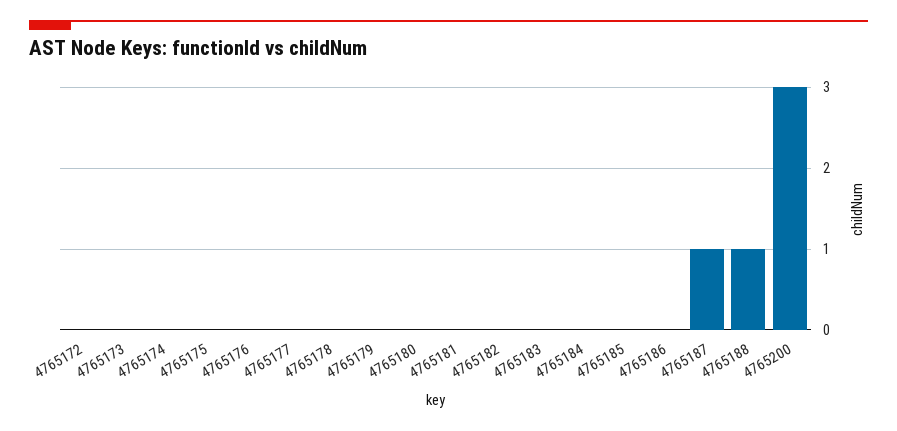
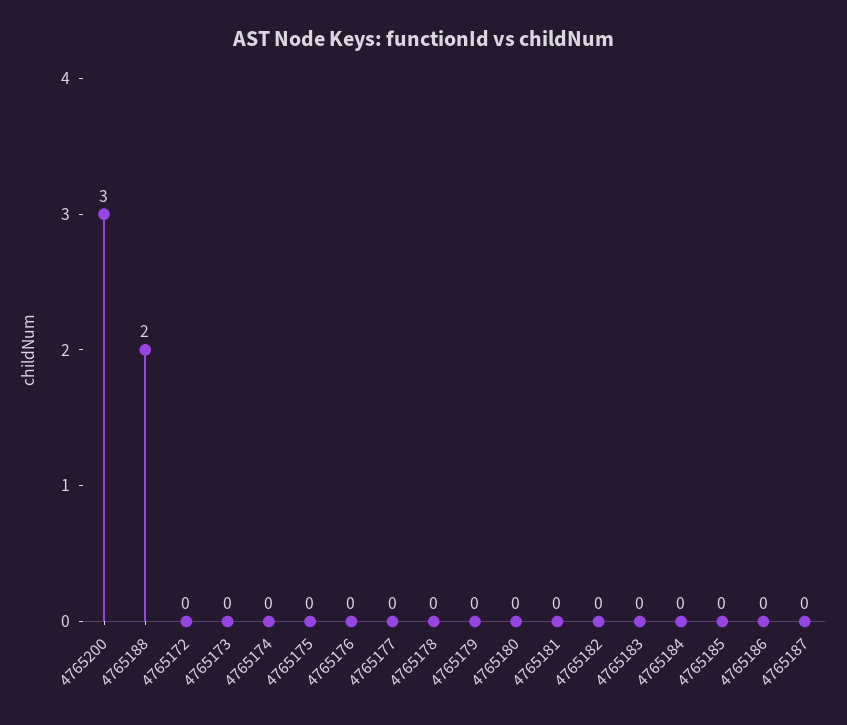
4765187: 1 -> 0
4765188: 1 -> 2

